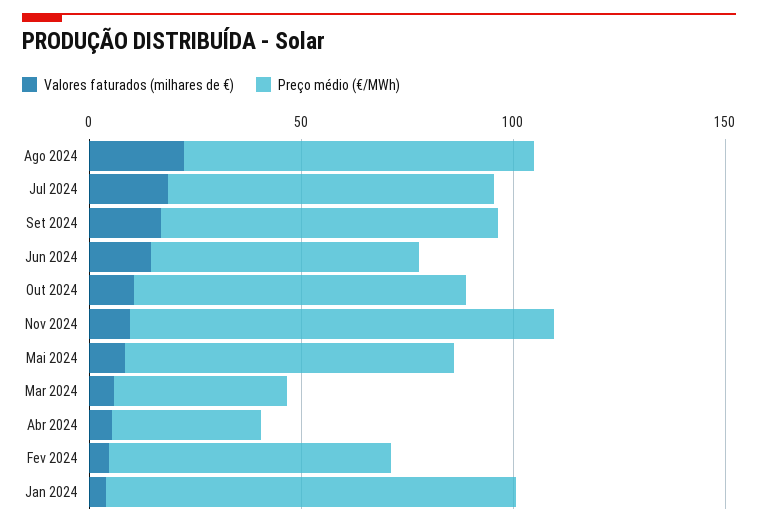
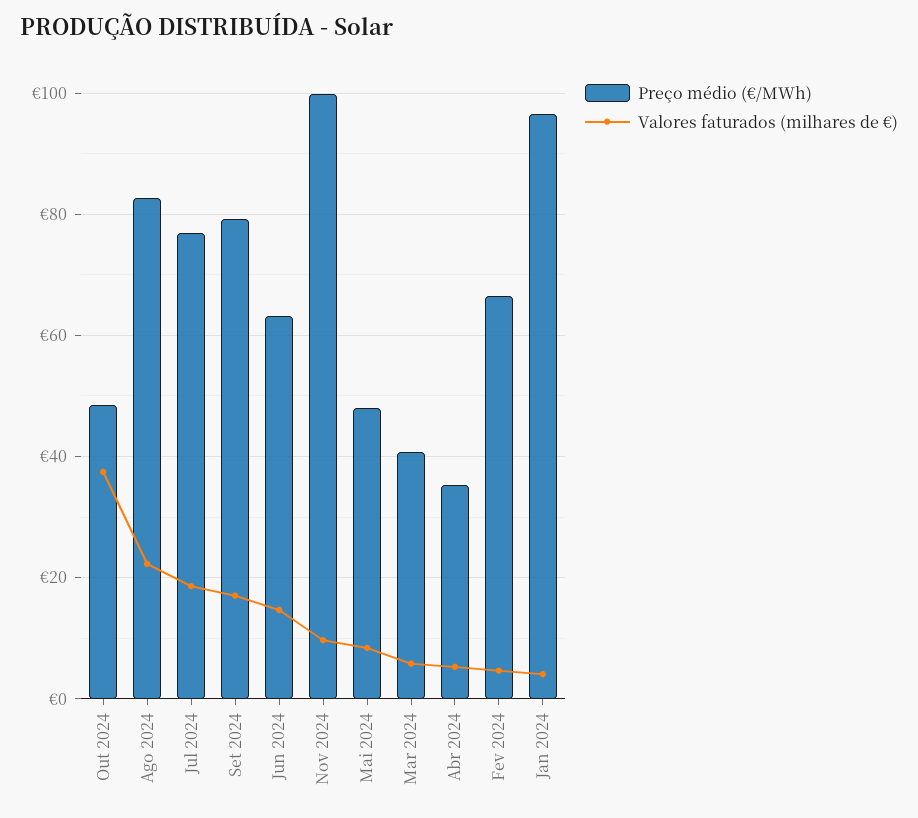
Valores faturados (milhares de €), Out 2024: 10 -> 38
Preço médio (€/MWh), Out 2024: 80 -> 48
Preço médio (€/MWh), Mai 2024: 80 -> 48

